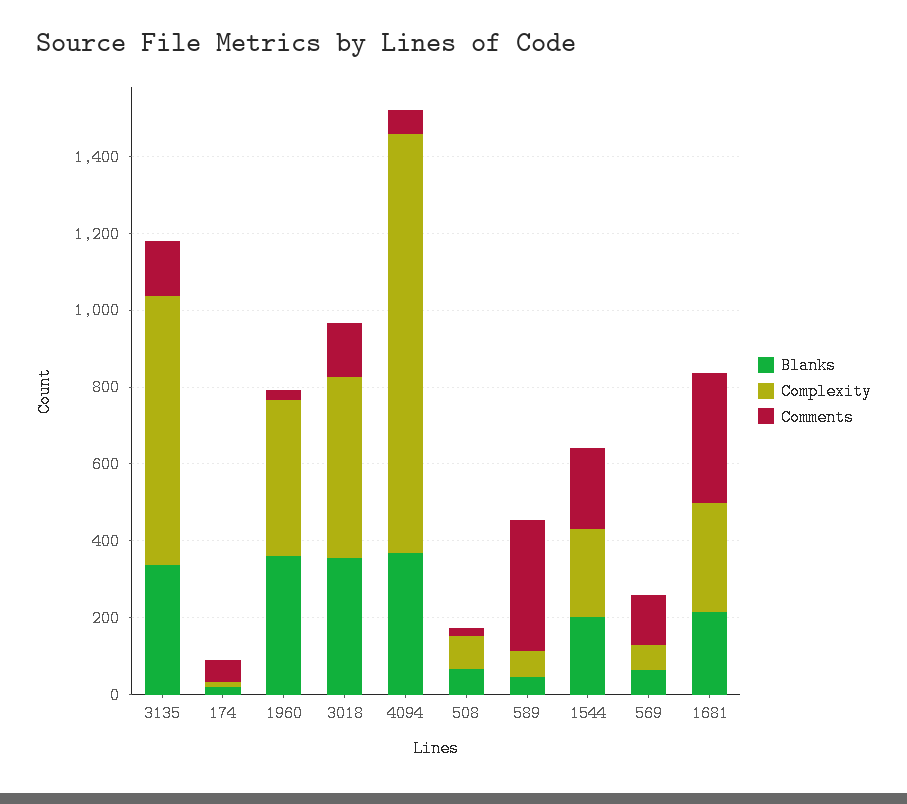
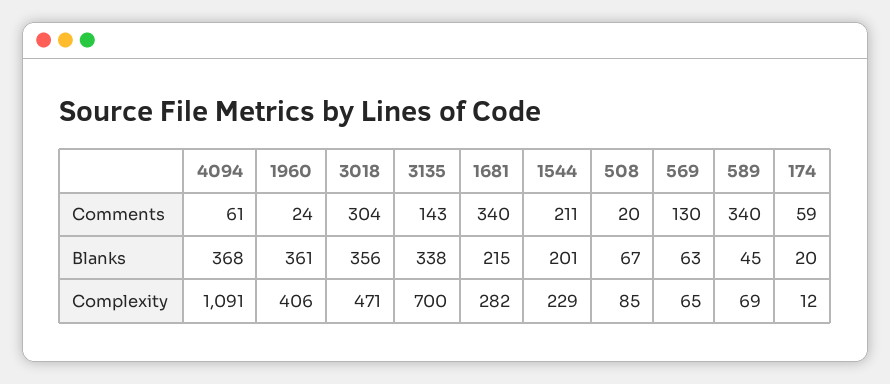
Comments, 3018: 150 -> 304

